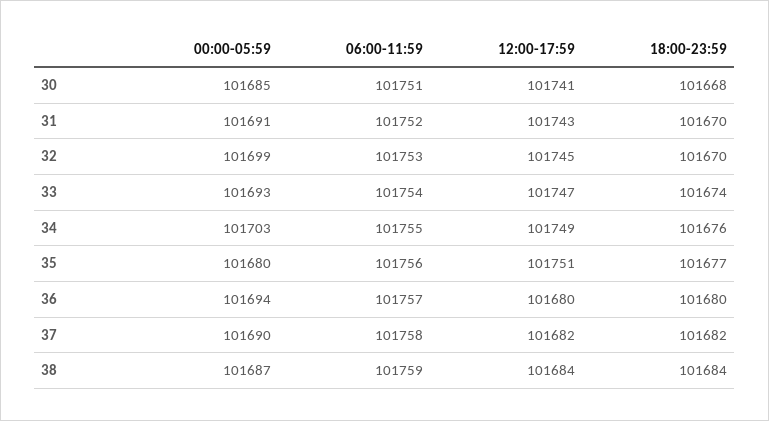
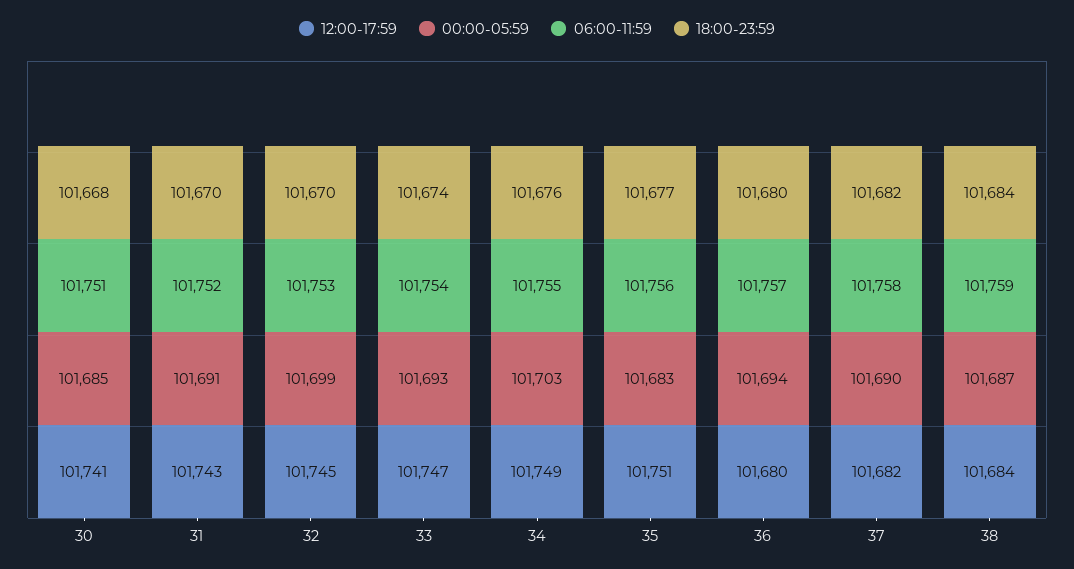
00:00-05:59, 35: 101680 -> 101683

